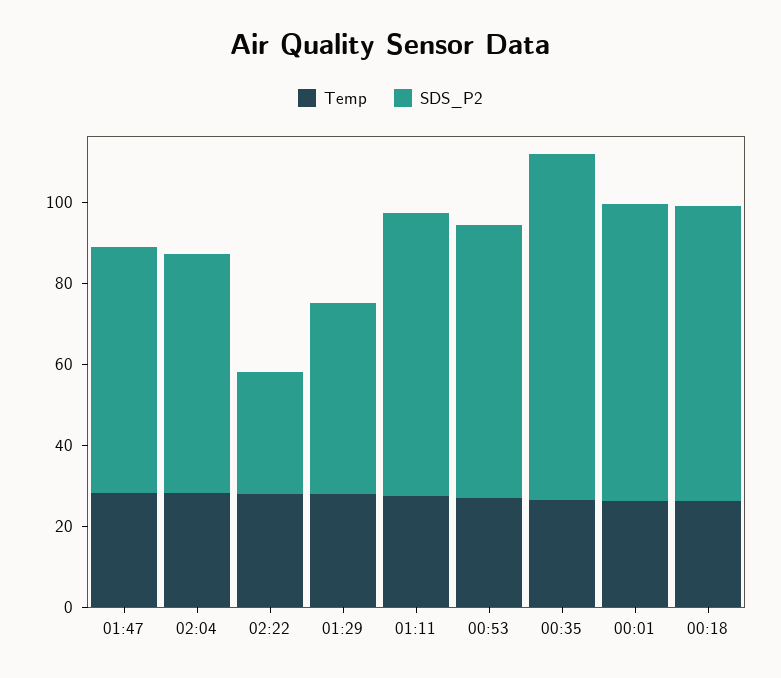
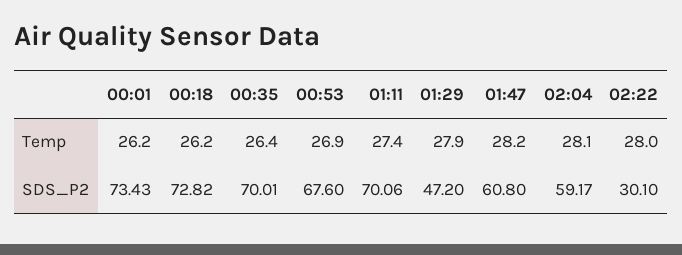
SDS_P2, 00:35: 85 -> 70.01

